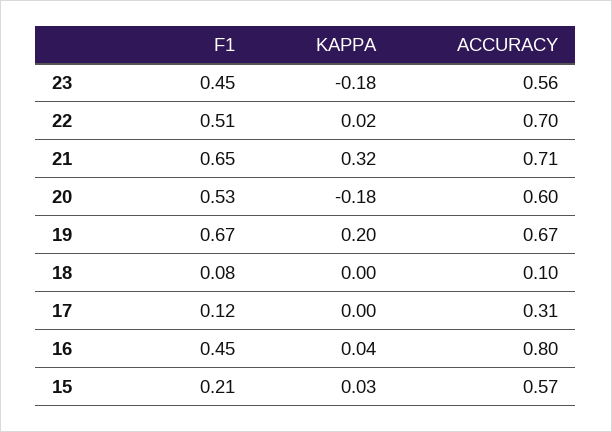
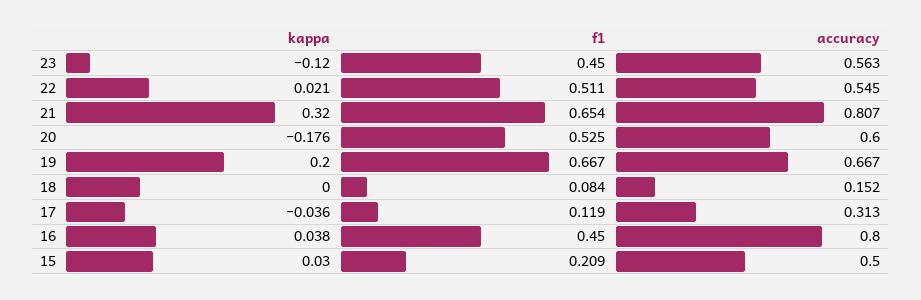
KAPPA, 23: -0.18 -> -0.12
ACCURACY, 22: 0.7 -> 0.545
ACCURACY, 21: 0.71 -> 0.807
ACCURACY, 18: 0.1 -> 0.152
KAPPA, 17: 0 -> -0.036
ACCURACY, 15: 0.57 -> 0.5

